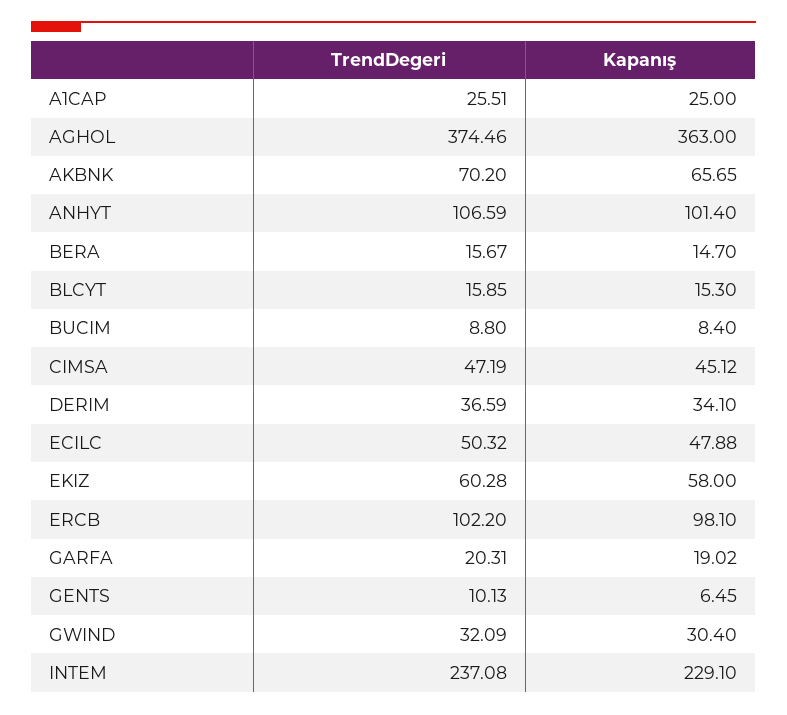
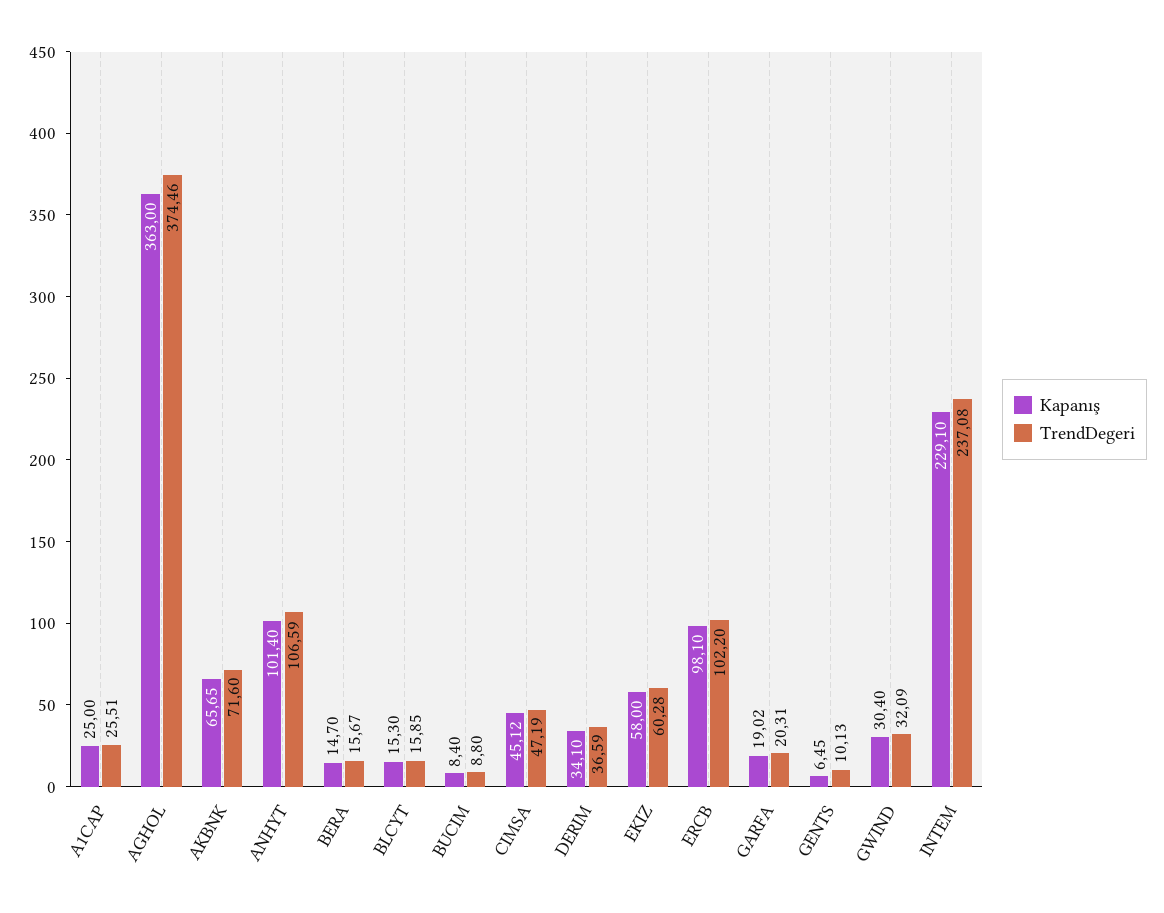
TrendDegeri, AKBNK: 70.2 -> 71.6
TrendDegeri, ECILC: 50.32 -> none
Kapanış, ECILC: 47.88 -> none

